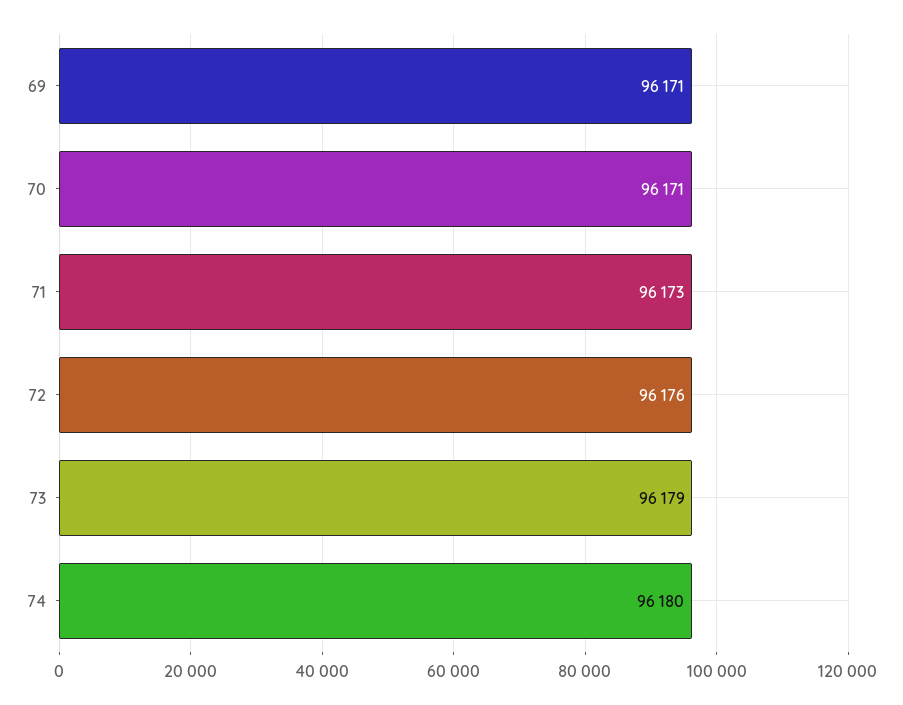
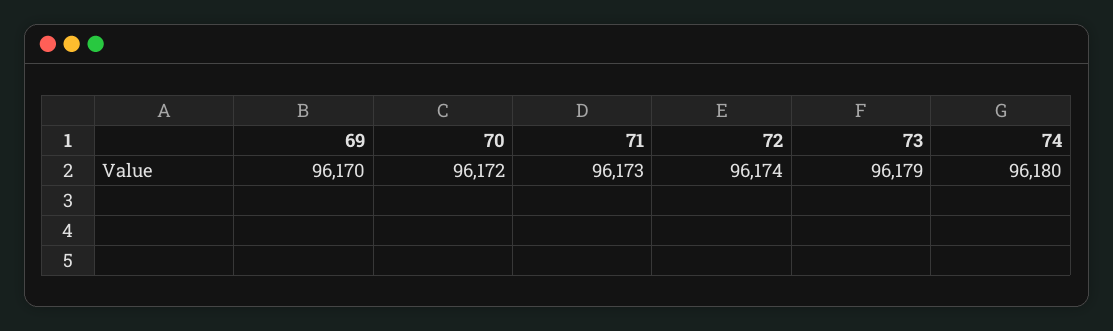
69: 96171 -> 96170
70: 96171 -> 96172
72: 96176 -> 96174

